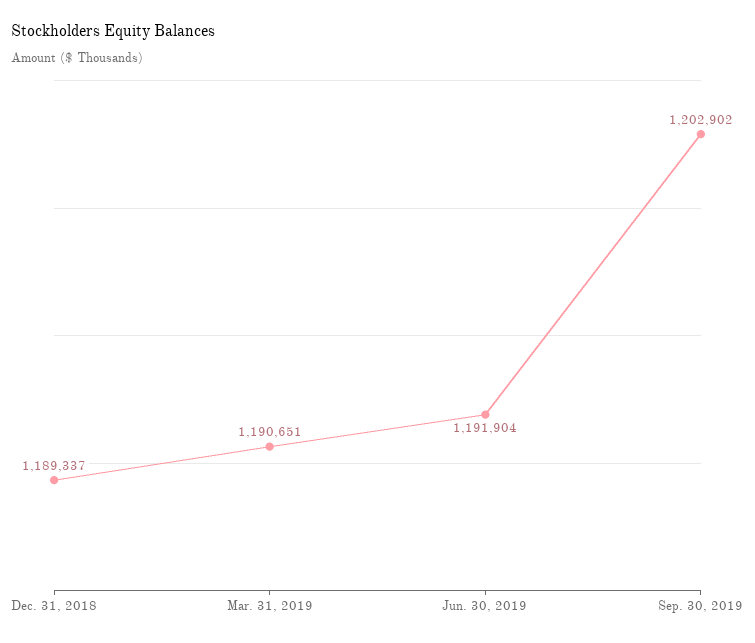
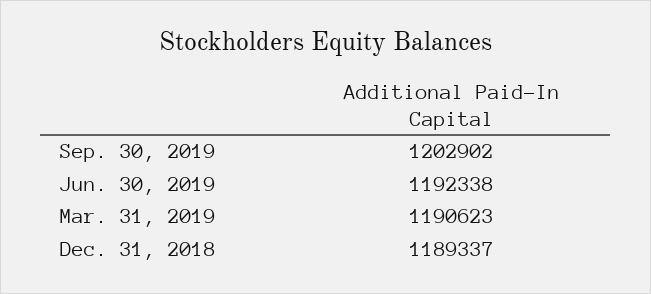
Mar. 31, 2019: 1190651 -> 1190623
Jun. 30, 2019: 1191904 -> 1192338

